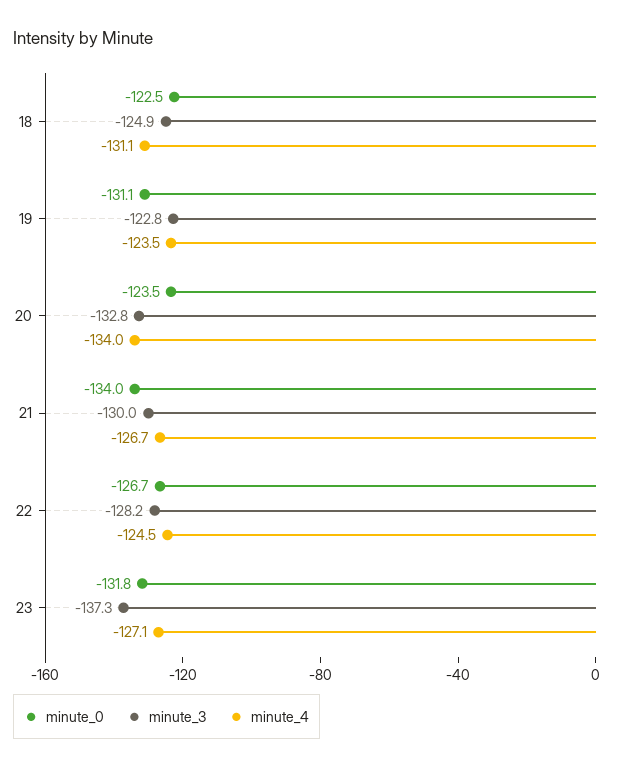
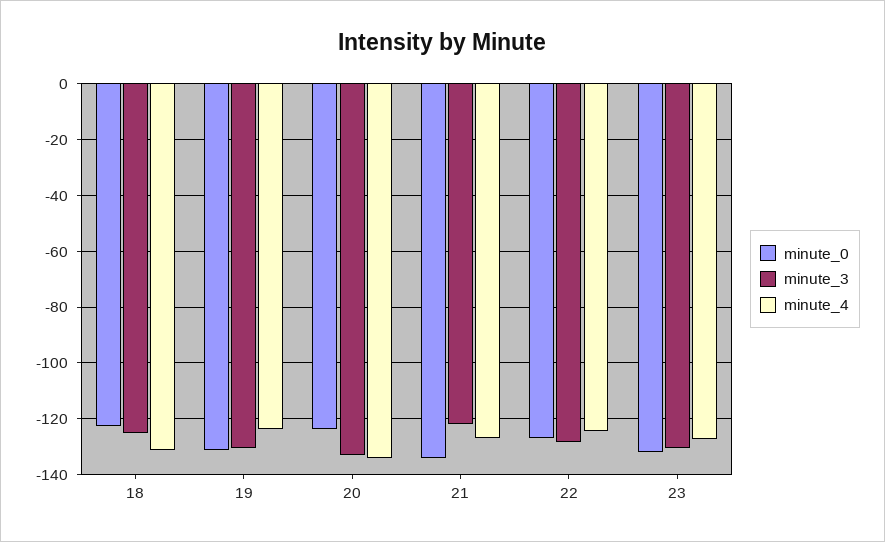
minute_3, 19: -122.8 -> -130
minute_3, 21: -130 -> -122.5
minute_3, 23: -137.3 -> -130

